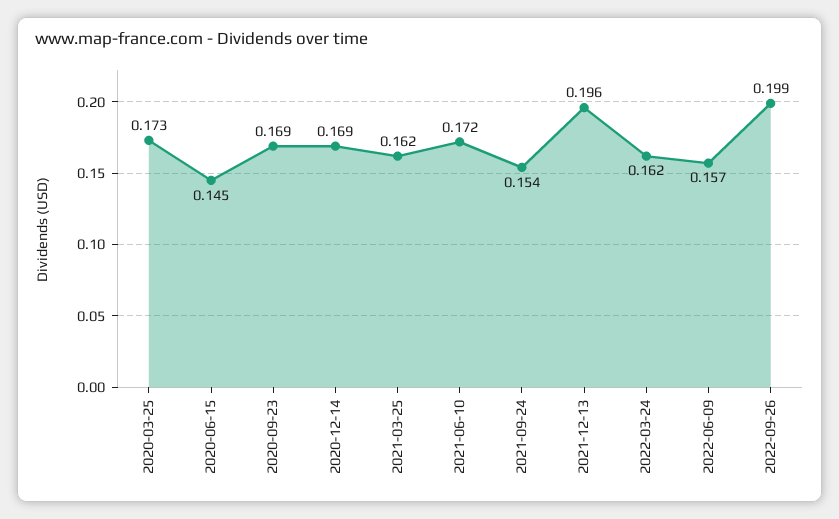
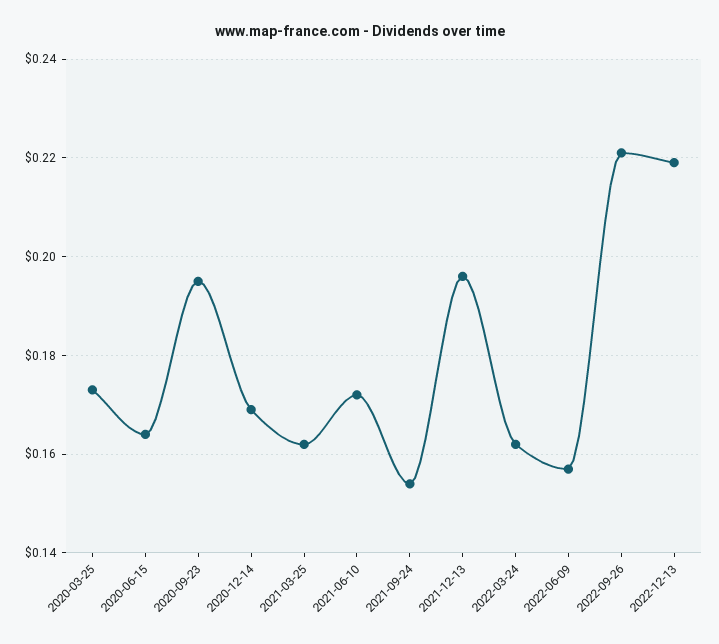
2020-06-15: 0.145 -> 0.165
2020-09-23: 0.169 -> 0.195
2022-09-26: 0.199 -> 0.22
2022-12-13: none -> 0.22

